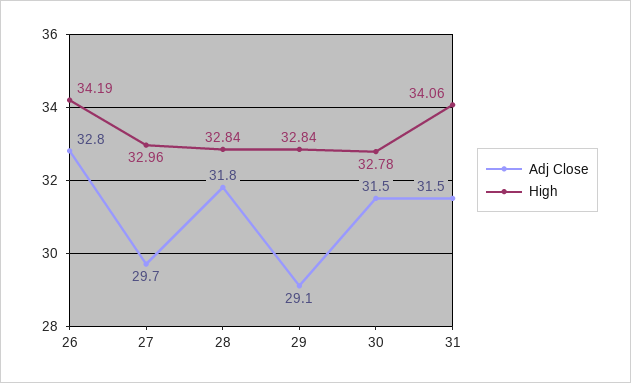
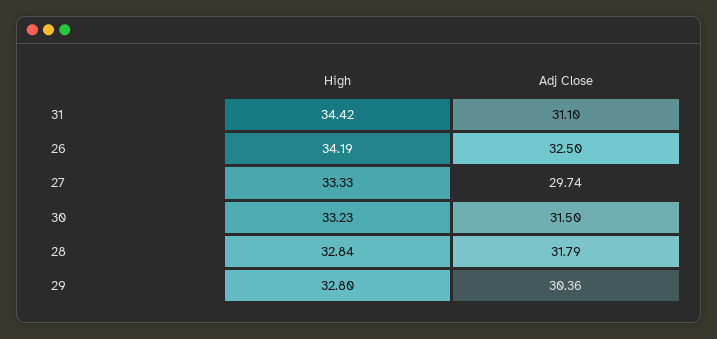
Adj Close, 26: 32.8 -> 32.5
High, 27: 32.96 -> 33.33
Adj Close, 29: 29.1 -> 30.36
High, 29: 32.84 -> 32.8
High, 30: 32.78 -> 33.23
Adj Close, 31: 31.5 -> 31.1
High, 31: 34.06 -> 34.42

